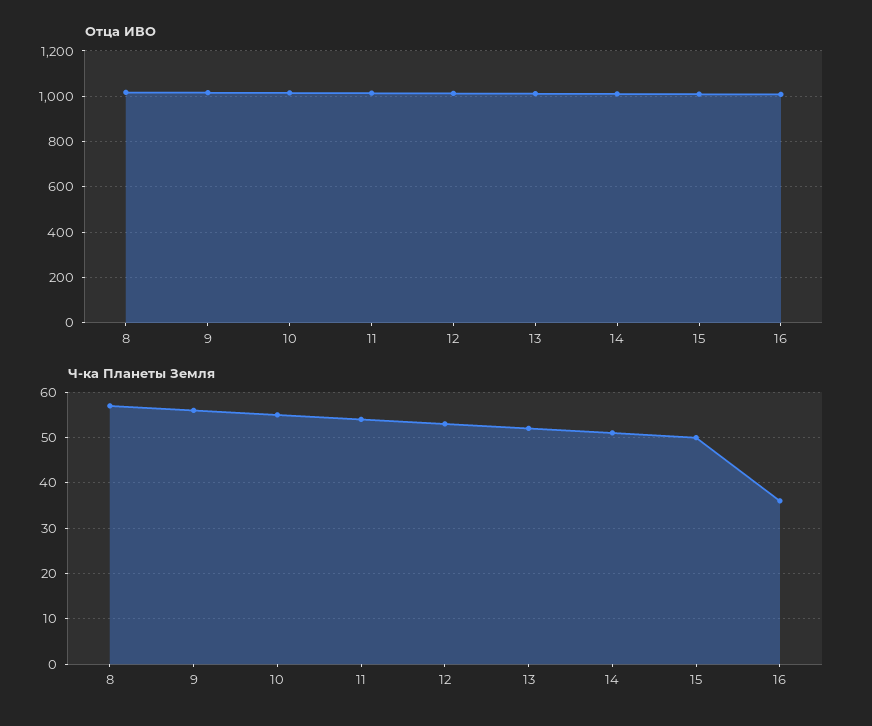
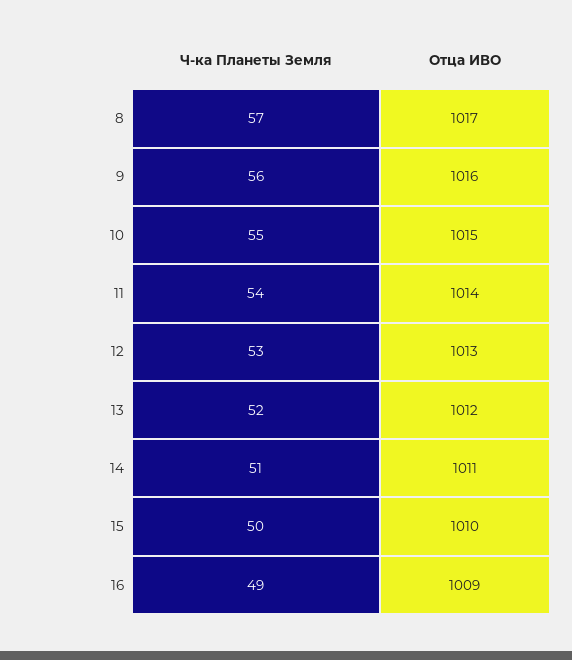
Ч-ка Планеты Земля, 16: 35 -> 49

